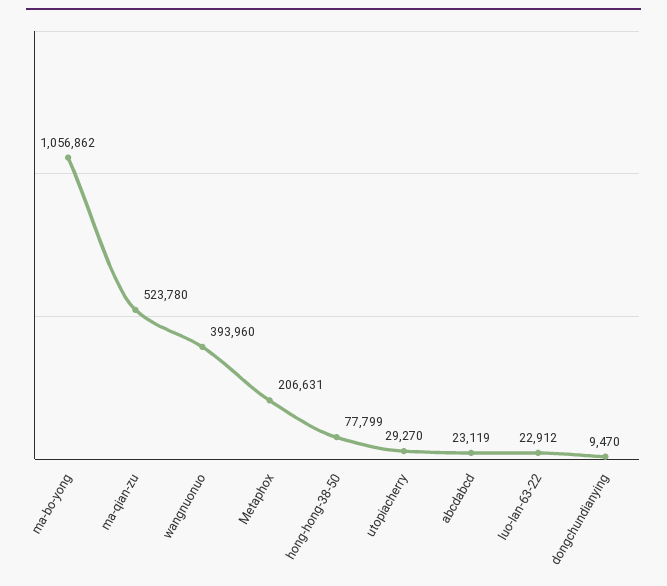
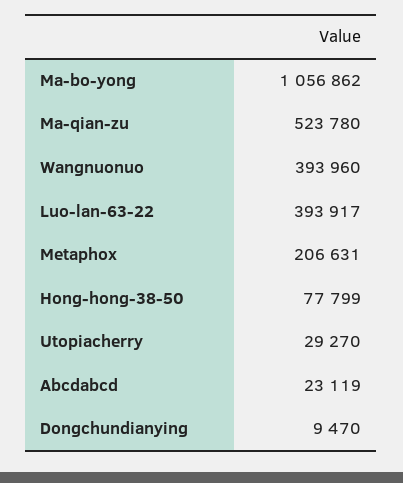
luo-lan-63-22: 22912 -> 393917

